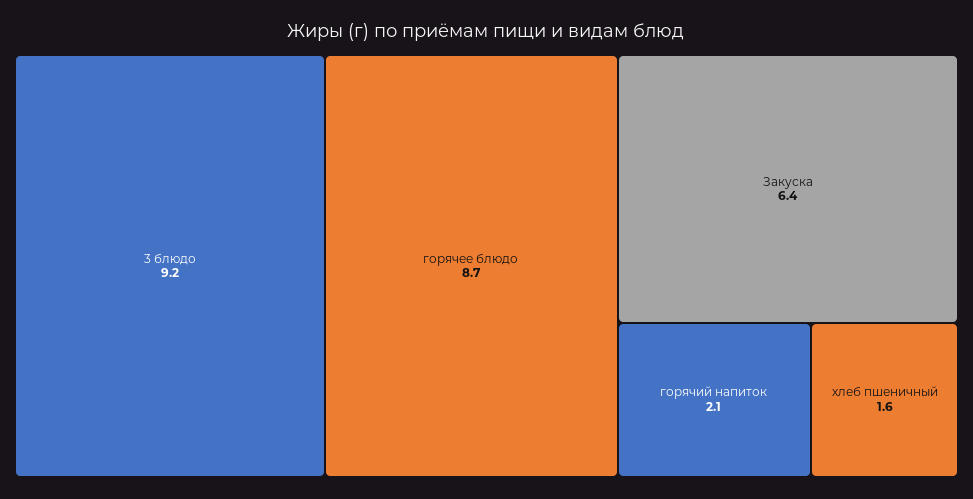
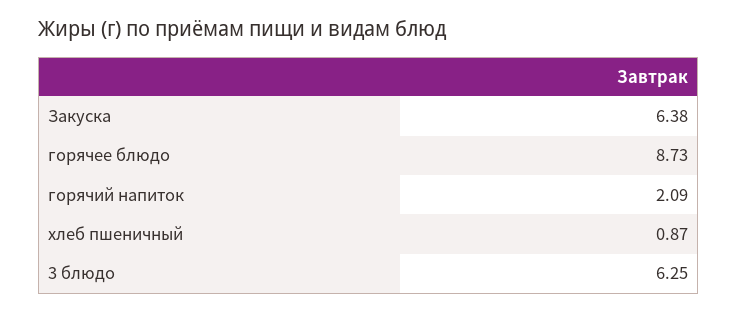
3 блюдо: 9.2 -> 6.25
хлеб пшеничный: 1.6 -> 0.87

